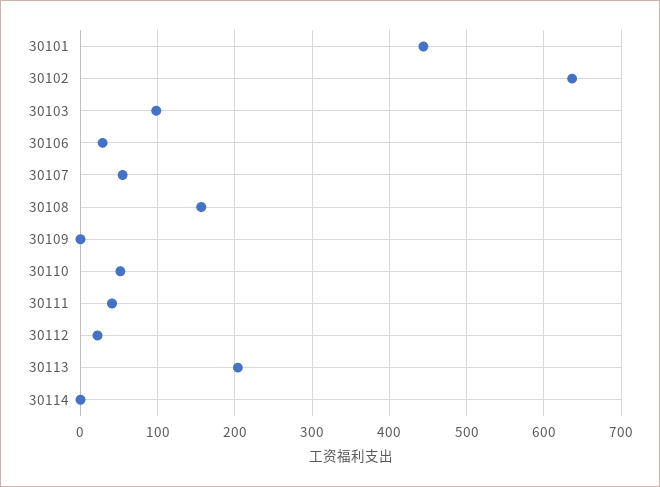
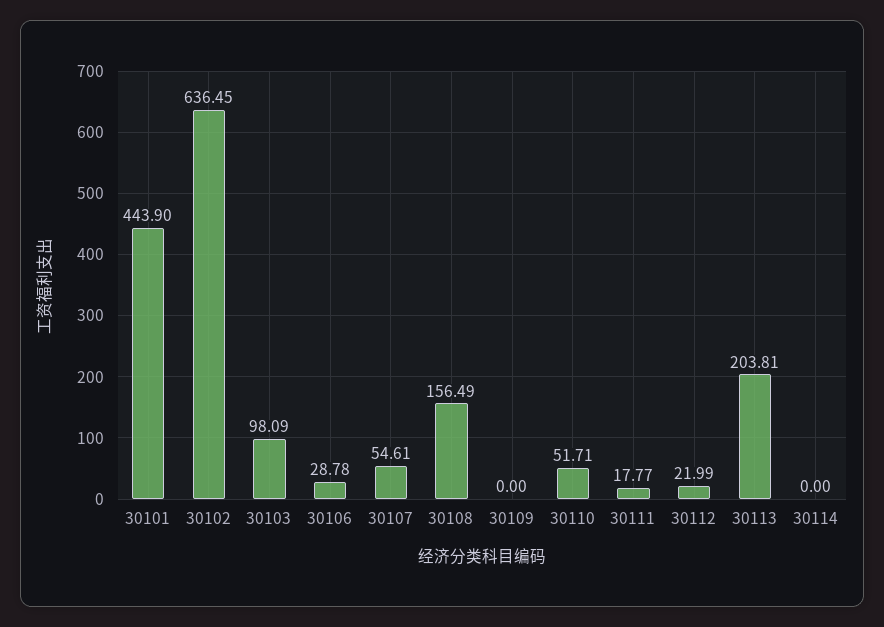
30111: 40 -> 17.77

